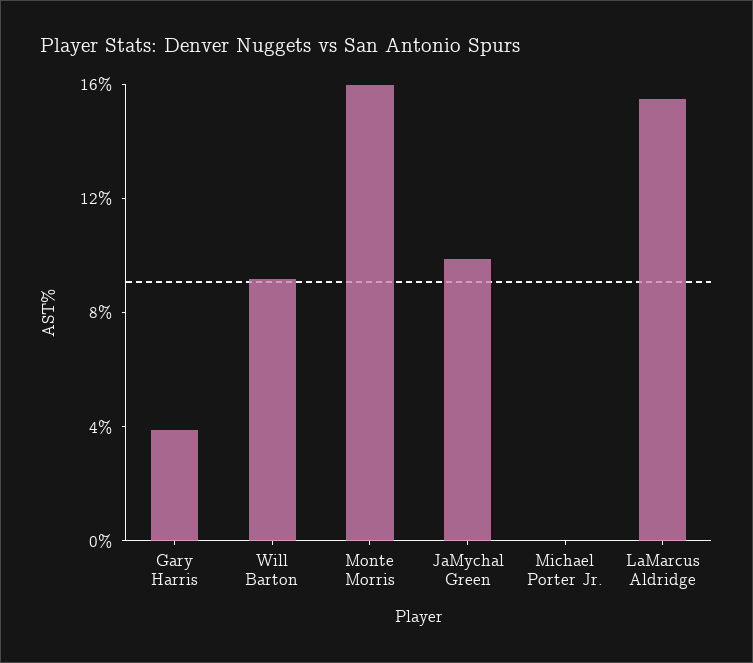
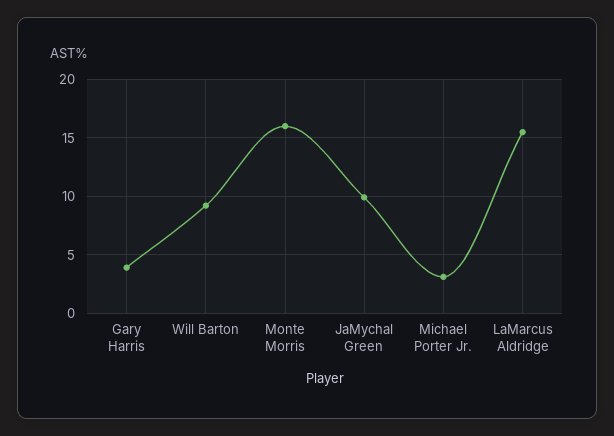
Michael Porter Jr.: 0 -> 3

